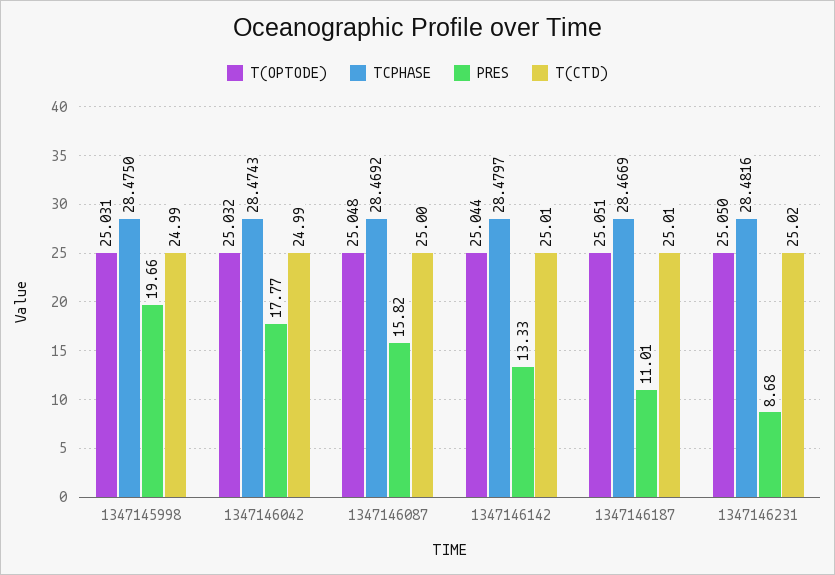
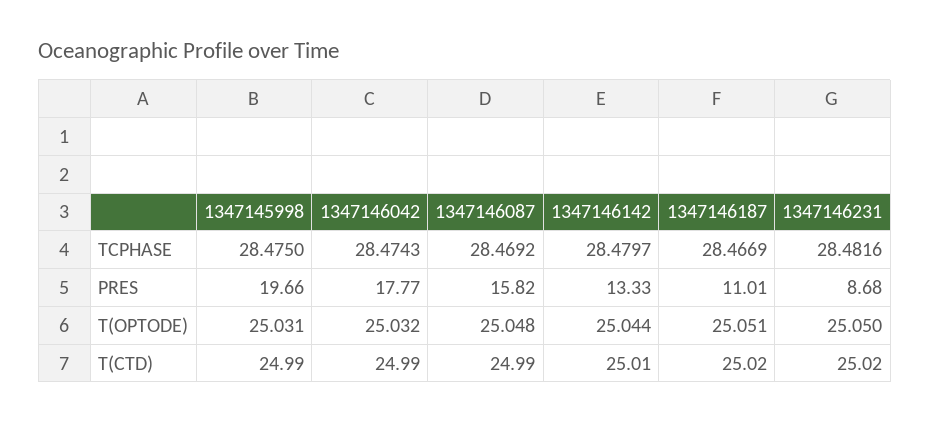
T(CTD), 1347146087: 25 -> 24.99
T(CTD), 1347146187: 25.01 -> 25.02

